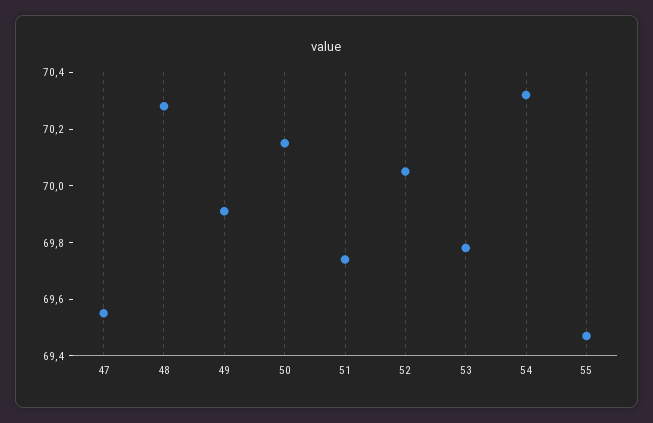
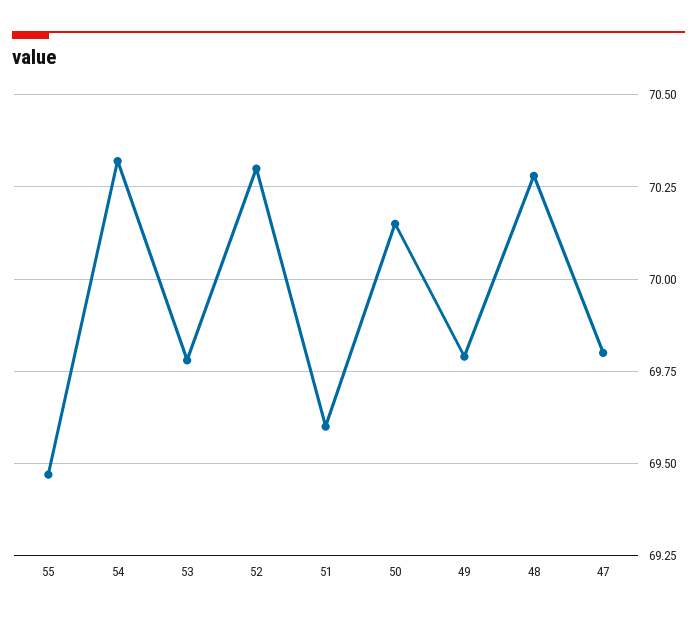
47: 69.55 -> 69.8
49: 69.9 -> 69.8
51: 69.75 -> 69.6
52: 70.05 -> 70.3

